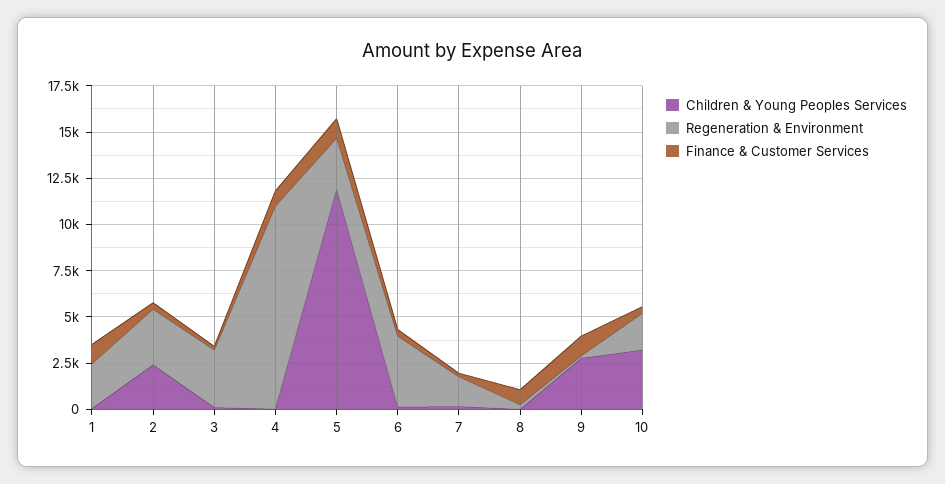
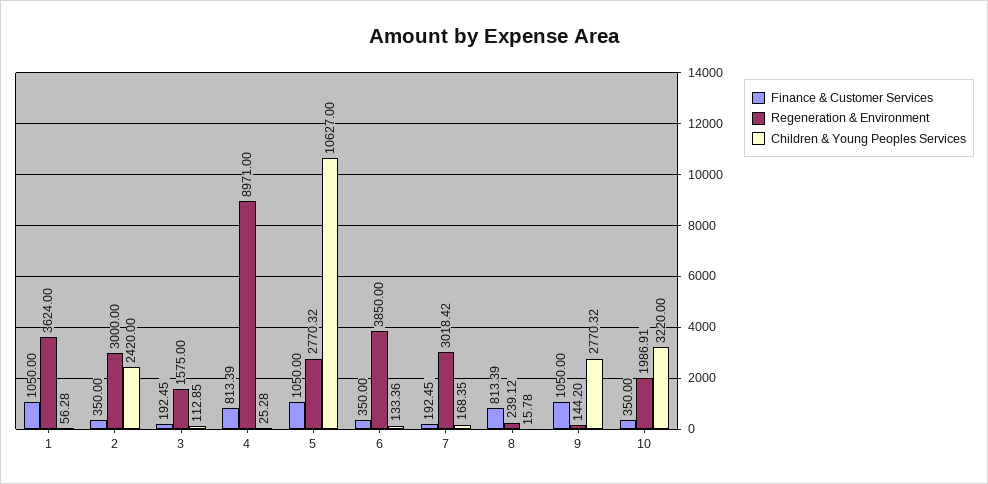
Regeneration & Environment, 1: 2500 -> 3624
Regeneration & Environment, 3: 3000 -> 1575
Regeneration & Environment, 4: 11000 -> 8971
Children & Young Peoples Services, 5: 12000 -> 10627
Regeneration & Environment, 7: 1500 -> 3018.42

